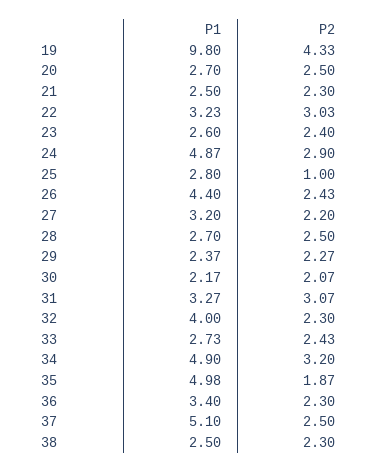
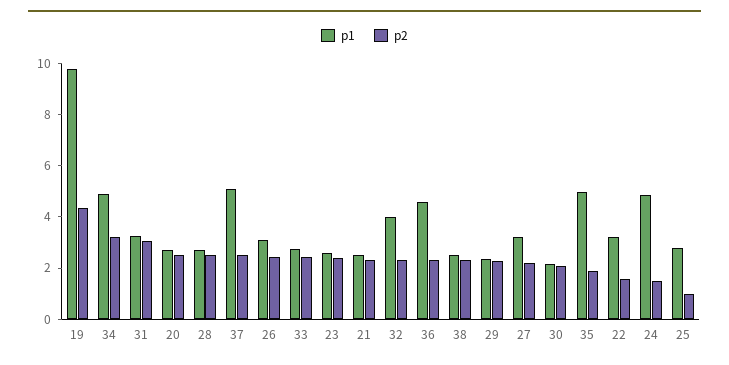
P2, 22: 3.03 -> 1.5
P2, 24: 2.9 -> 1.5
P1, 26: 4.4 -> 3
P1, 36: 3.4 -> 4.5

